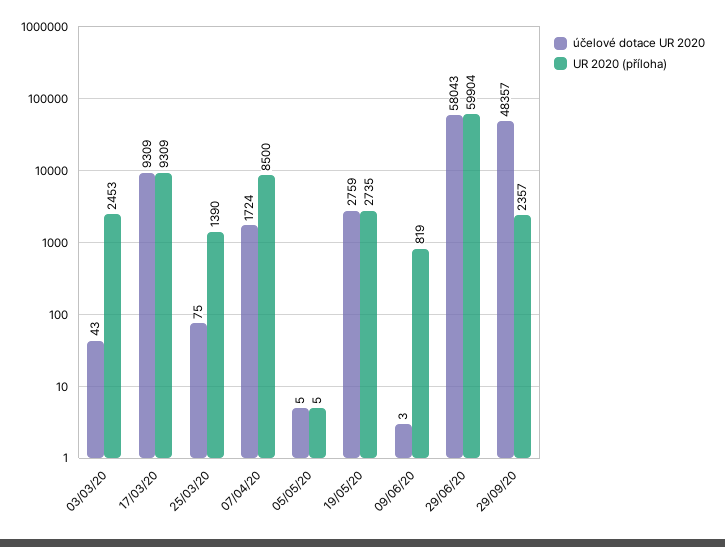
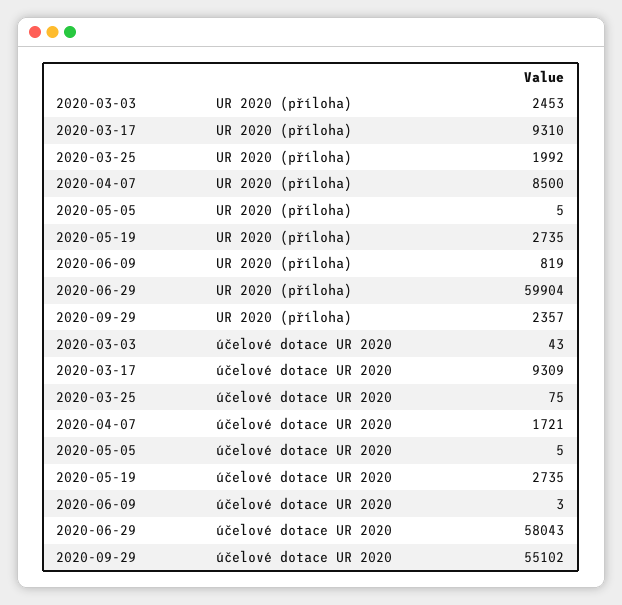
UR 2020 (příloha), 17/03/20: 9309 -> 9310
UR 2020 (příloha), 25/03/20: 1390 -> 1992
účelové dotace UR 2020, 07/04/20: 1724 -> 1721
účelové dotace UR 2020, 19/05/20: 2759 -> 2735
účelové dotace UR 2020, 29/09/20: 48357 -> 55102

